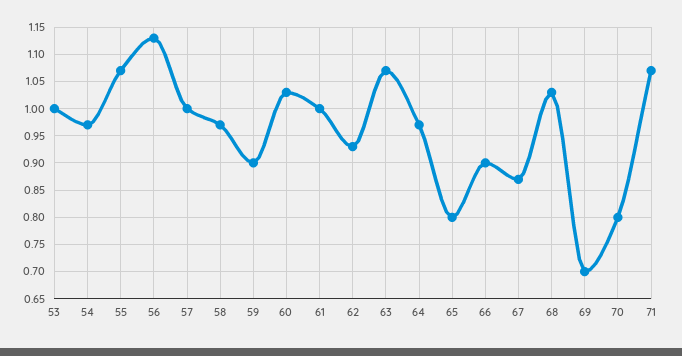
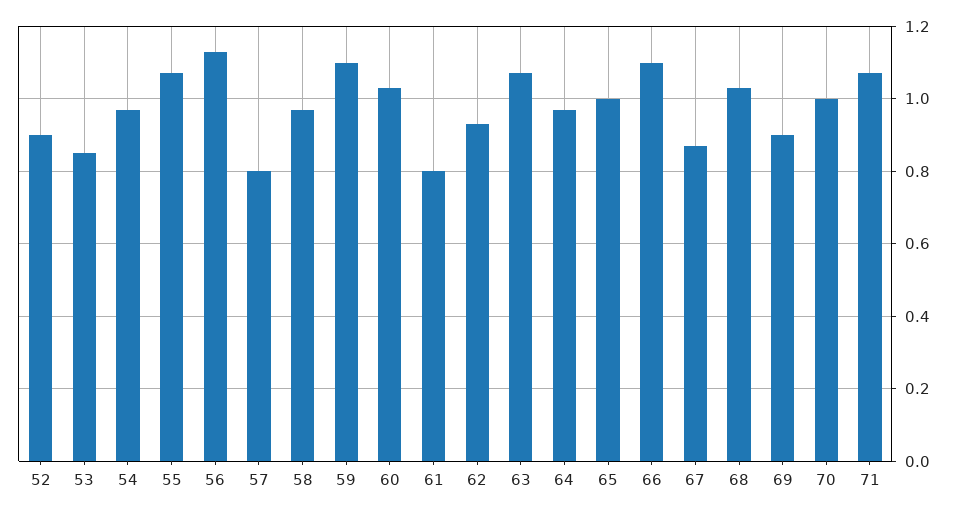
53: 1 -> 0.85
57: 1 -> 0.8
59: 0.9 -> 1.1
61: 1 -> 0.8
65: 0.8 -> 1
66: 0.9 -> 1.1
69: 0.7 -> 0.9
70: 0.8 -> 1
52: none -> 0.9

